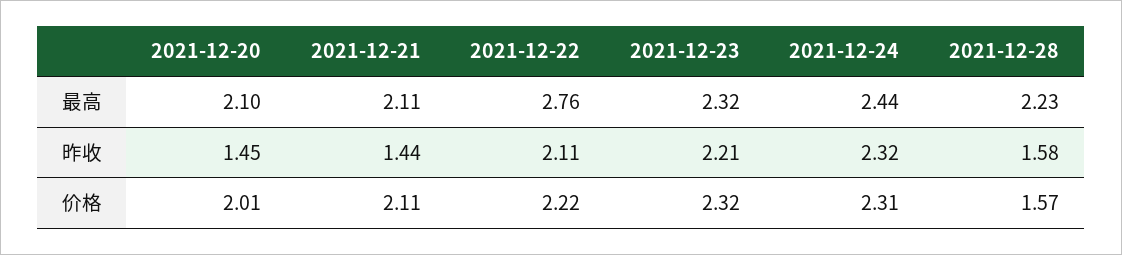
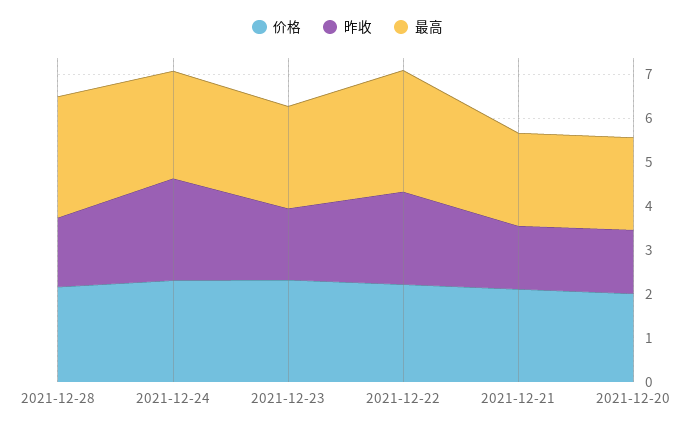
最高, 2021-12-28: 2.23 -> 2.8
昨收, 2021-12-23: 2.21 -> 1.6
价格, 2021-12-28: 1.57 -> 2.2

